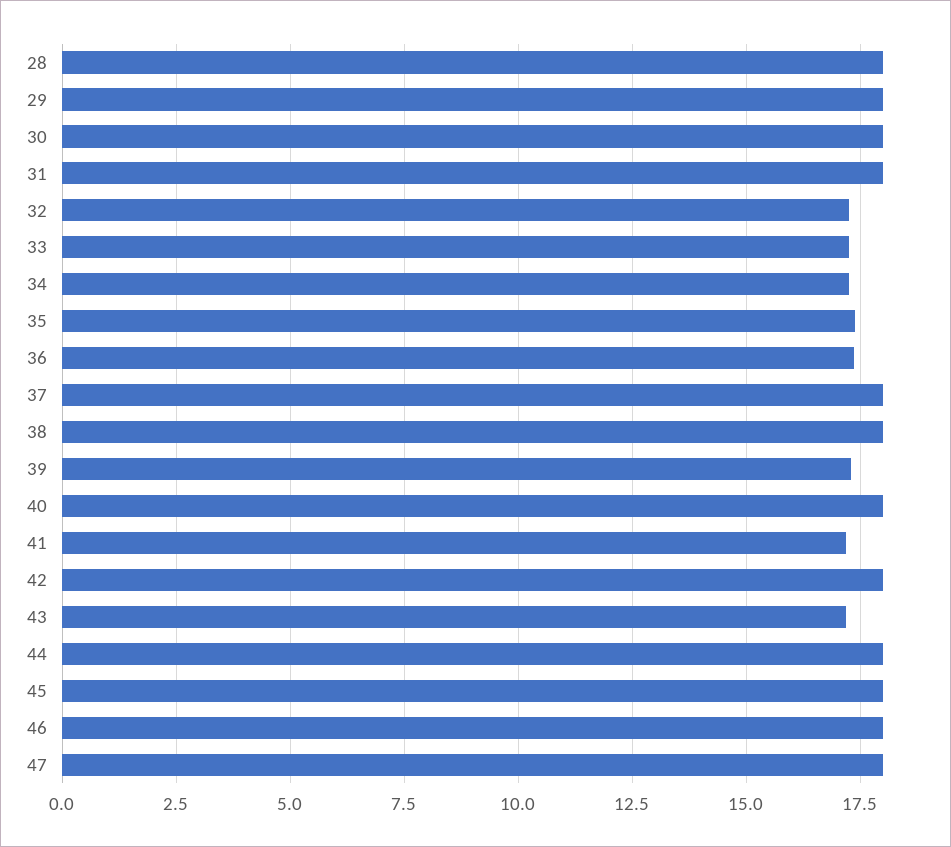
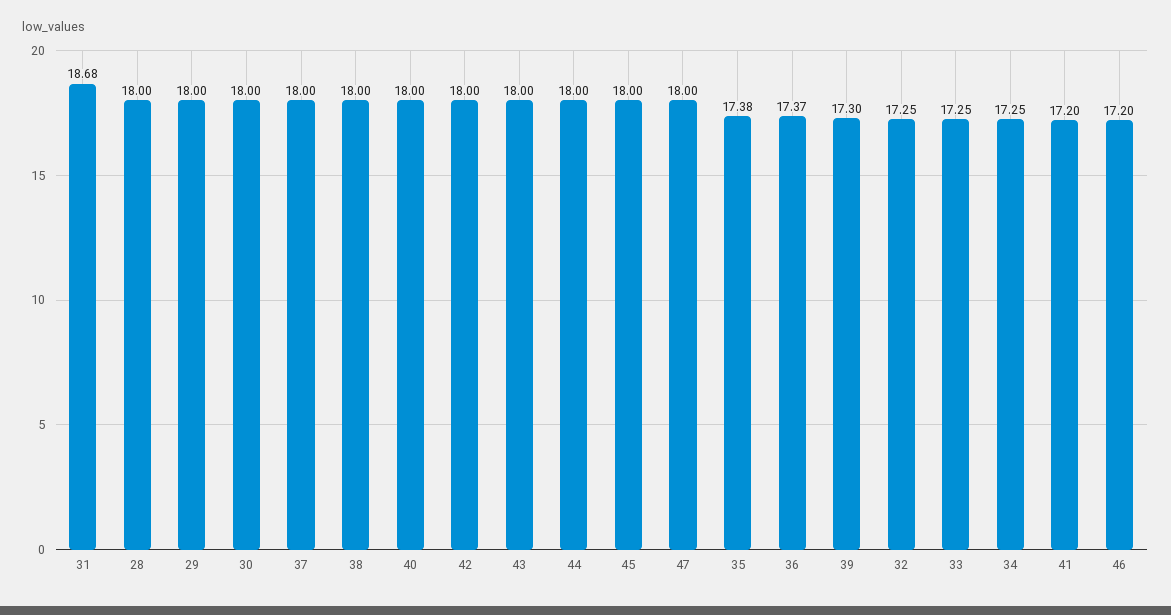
31: 18 -> 18.68
43: 17.25 -> 18
46: 18 -> 17.2

